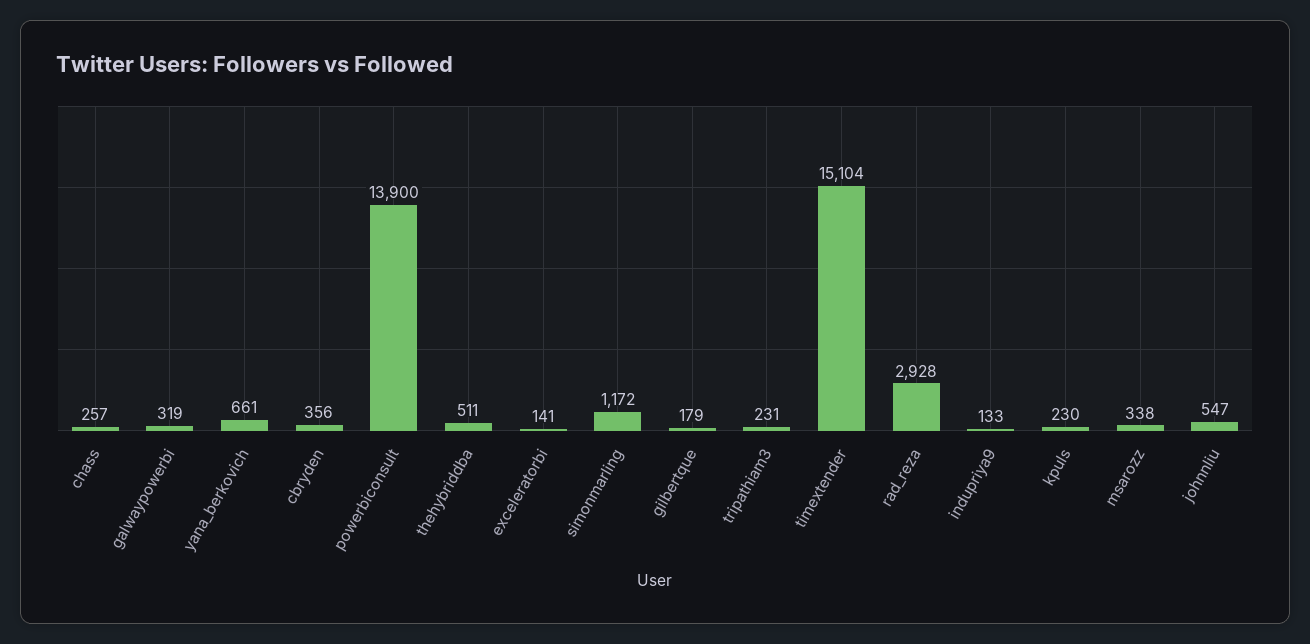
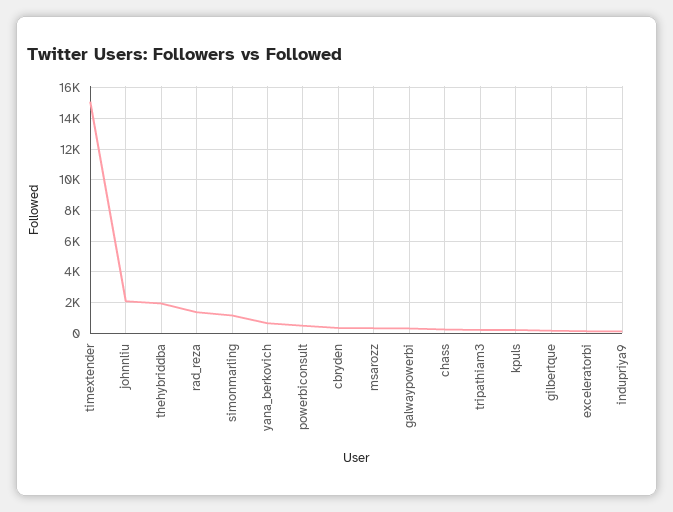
powerbiconsult: 13900 -> 500
thehybriddba: 511 -> 2000
rad_reza: 2928 -> 1500
johnnliu: 547 -> 2000

